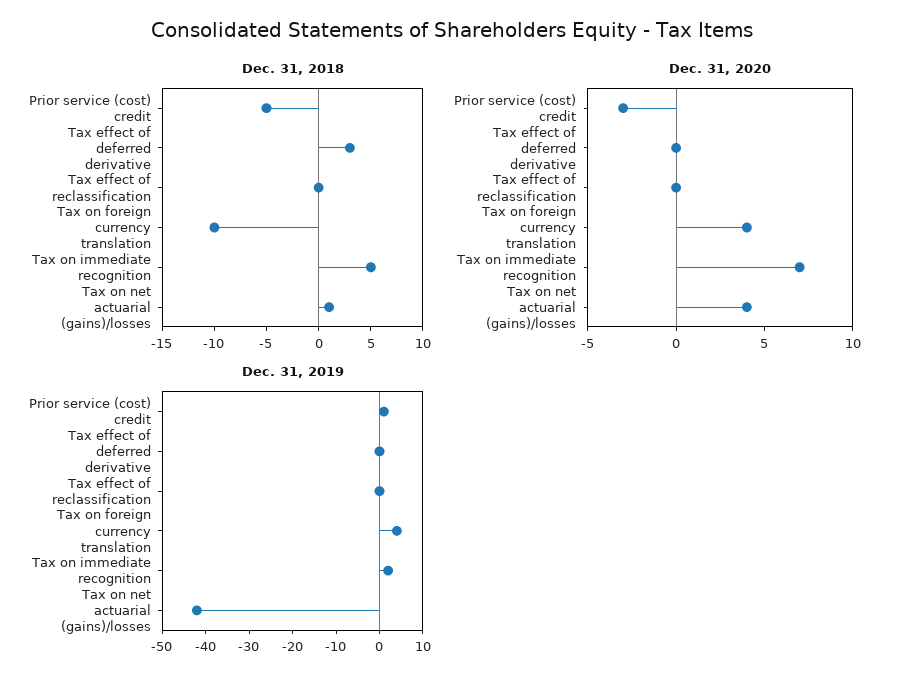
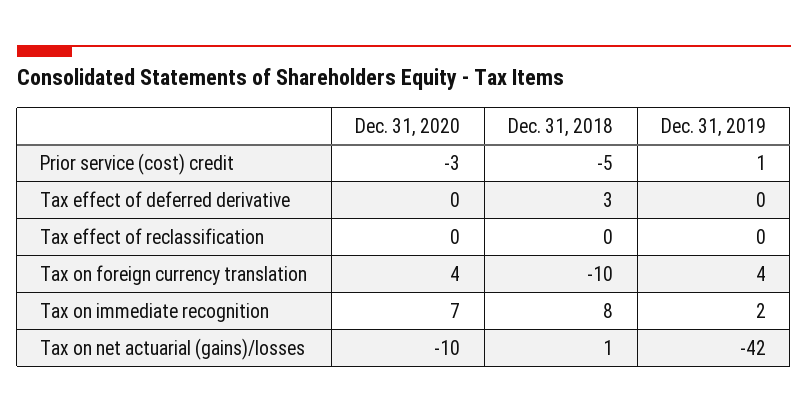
Dec. 31, 2018, Tax on immediate recognition: 5 -> 8
Dec. 31, 2020, Tax on net actuarial (gains)/losses: 4 -> -10

